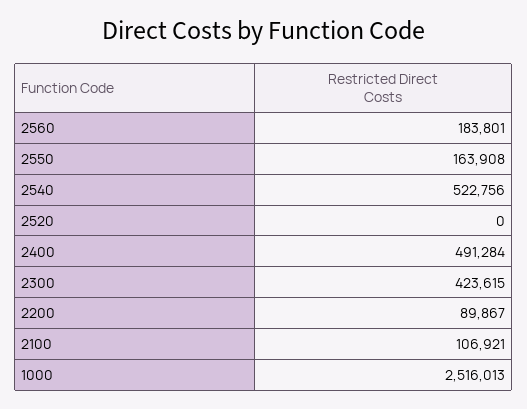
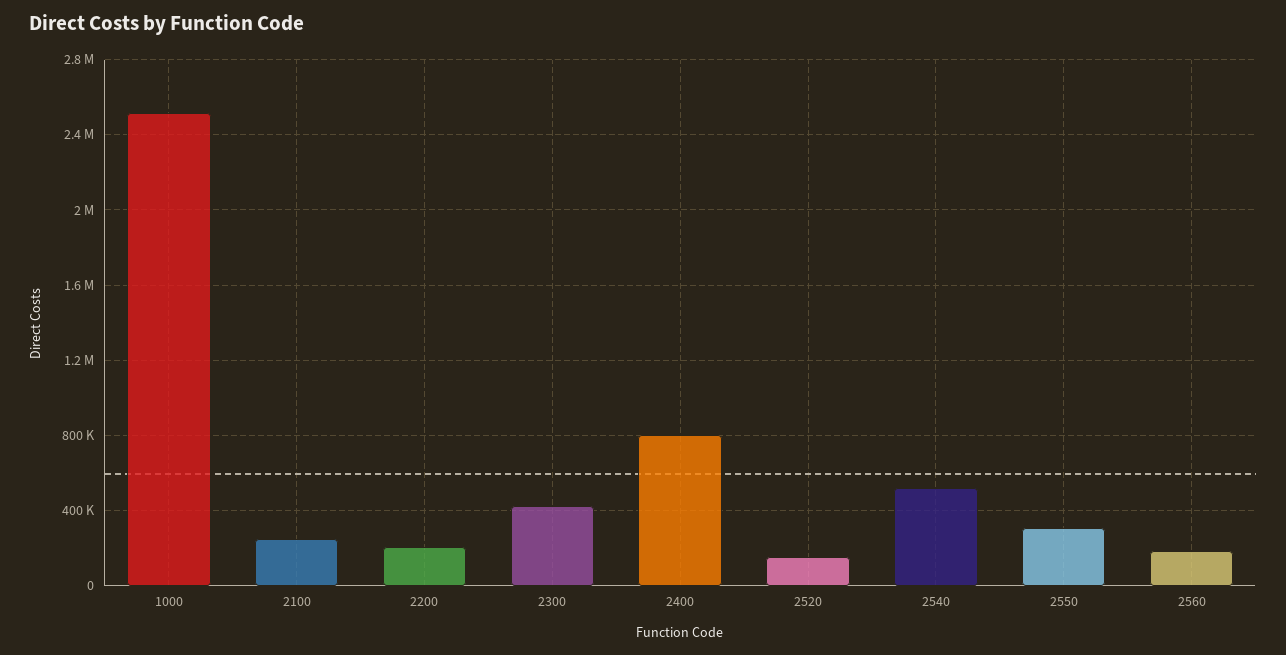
2550: 163908 -> 300000
2520: 0 -> 150000
2400: 491284 -> 800000
2200: 89867 -> 200000
2100: 106921 -> 250000

